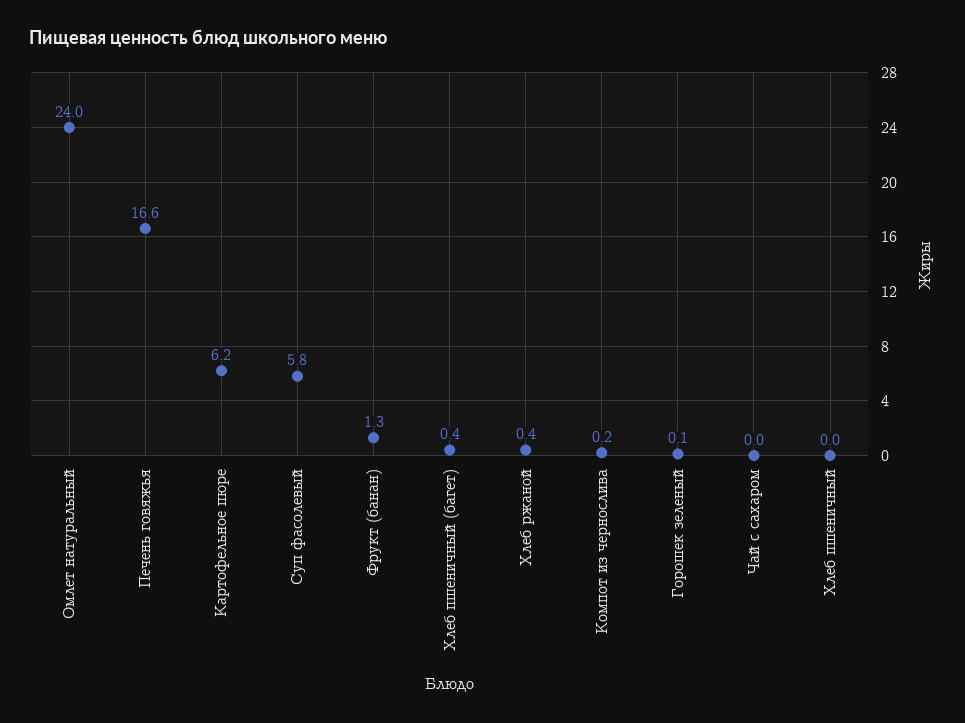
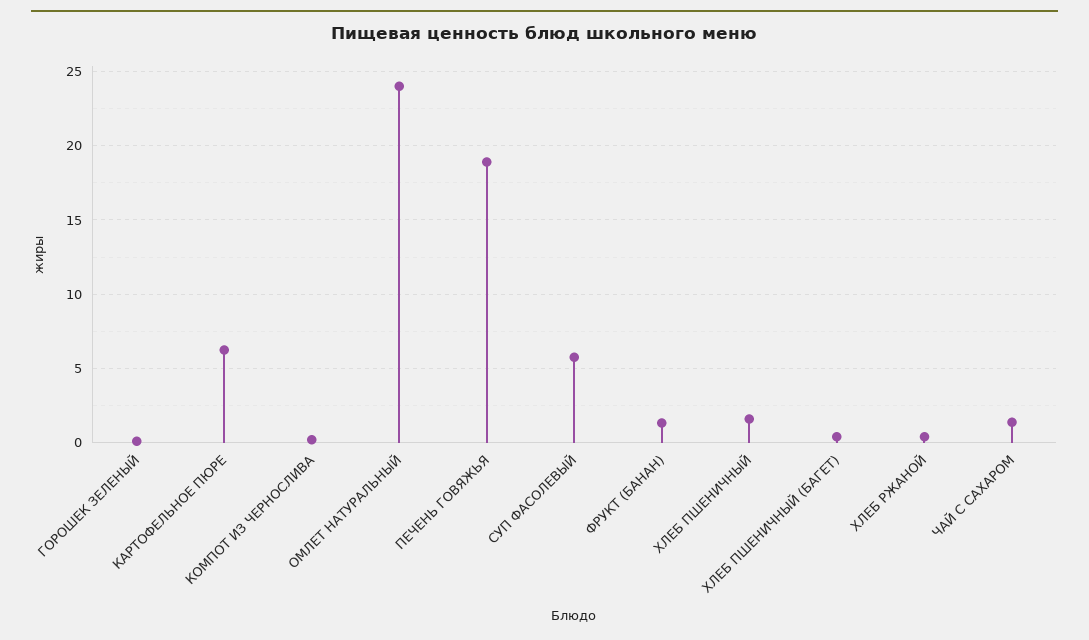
Печень говяжья: 16.6 -> 19
Чай с сахаром: 0 -> 1.5
Хлеб пшеничный: 0 -> 1.5

